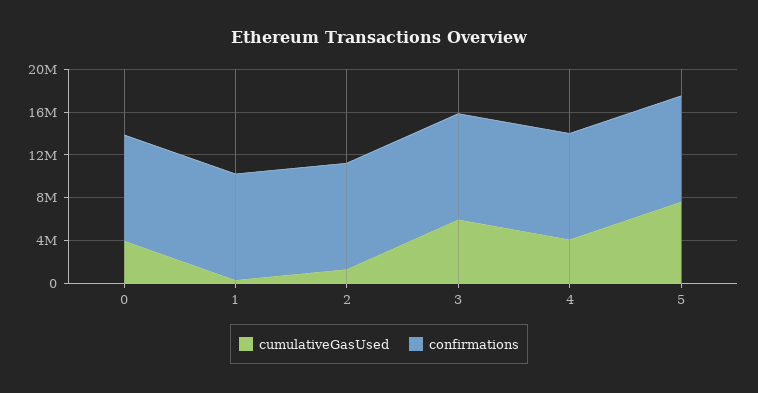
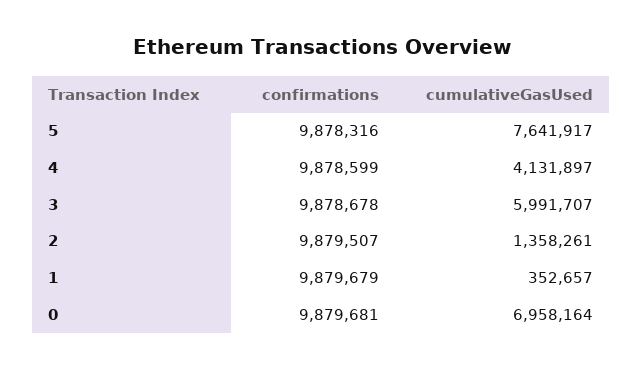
cumulativeGasUsed, 0: 4000000 -> 6958164

